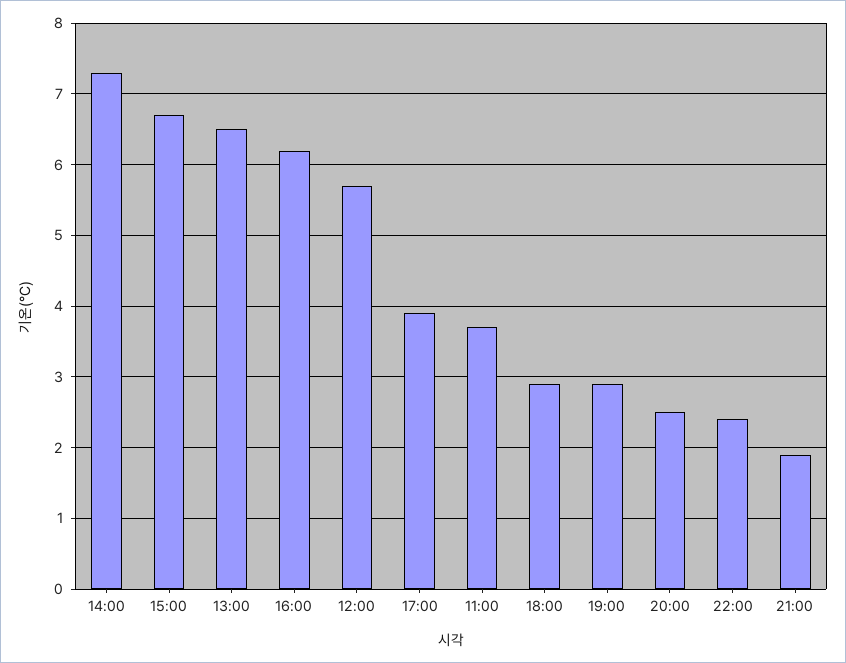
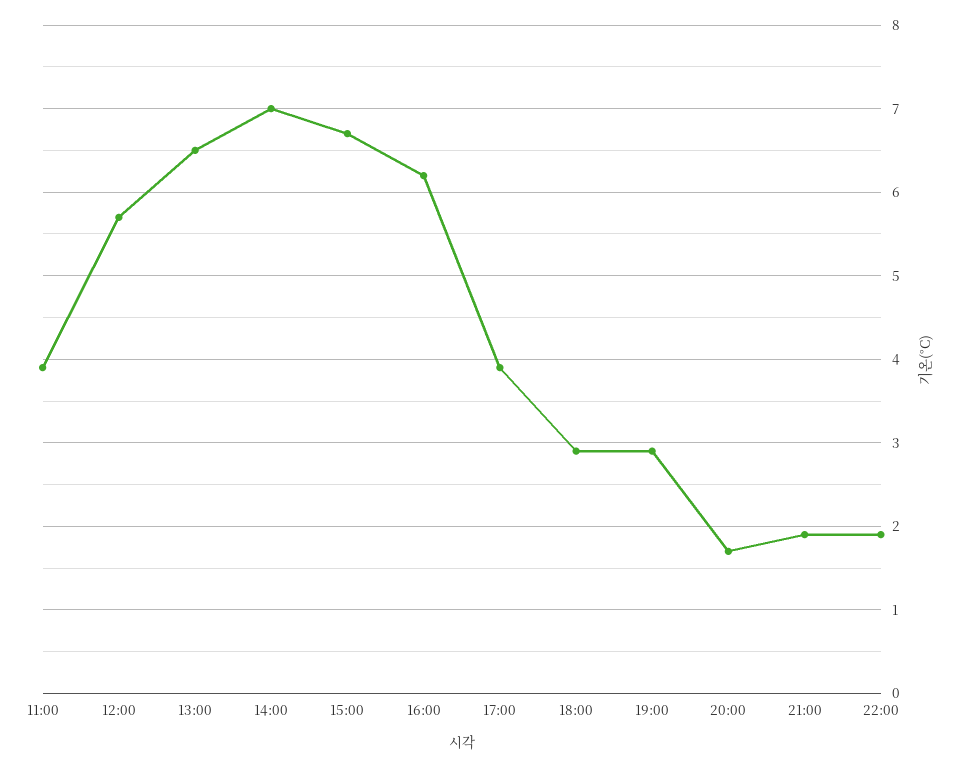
14:00: 7.3 -> 7
11:00: 3.7 -> 3.9
20:00: 2.5 -> 1.7
22:00: 2.4 -> 1.9

